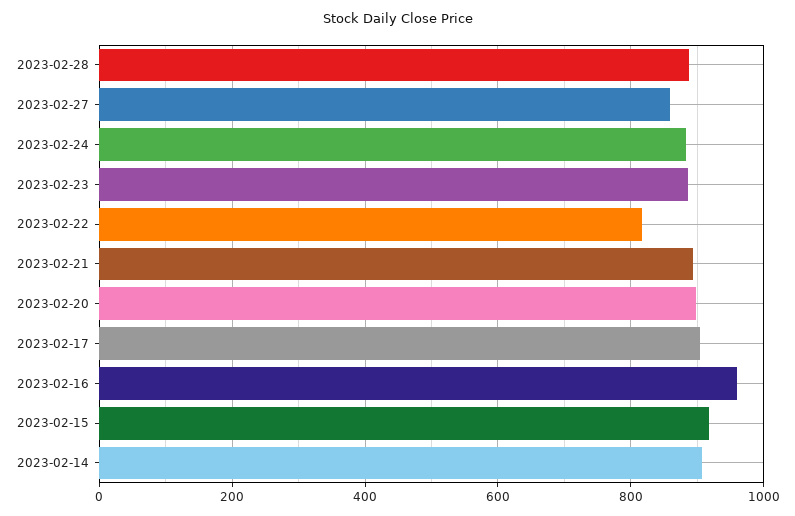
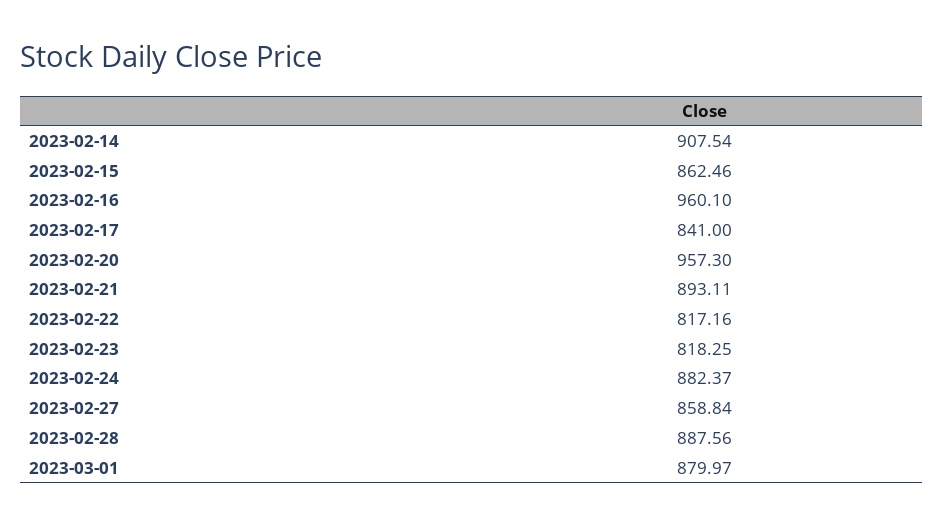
2023-02-23: 880 -> 818.25
2023-02-20: 900 -> 957.3
2023-02-17: 900 -> 841
2023-02-15: 920 -> 862.46
2023-03-01: none -> 879.97

